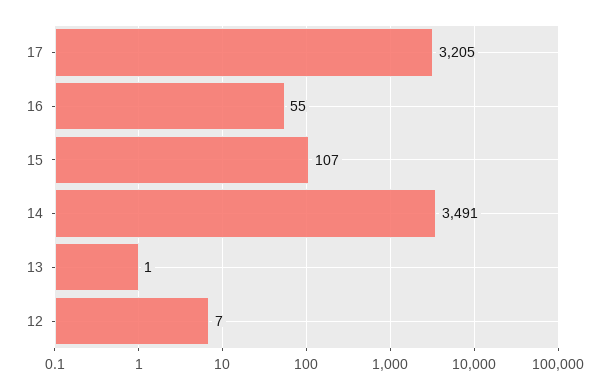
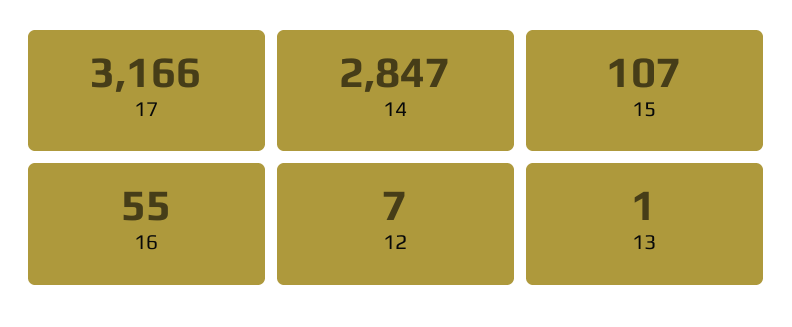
17: 3205 -> 3166
14: 3491 -> 2847

